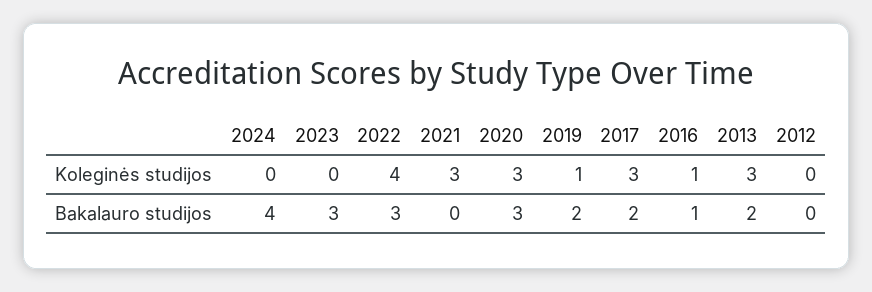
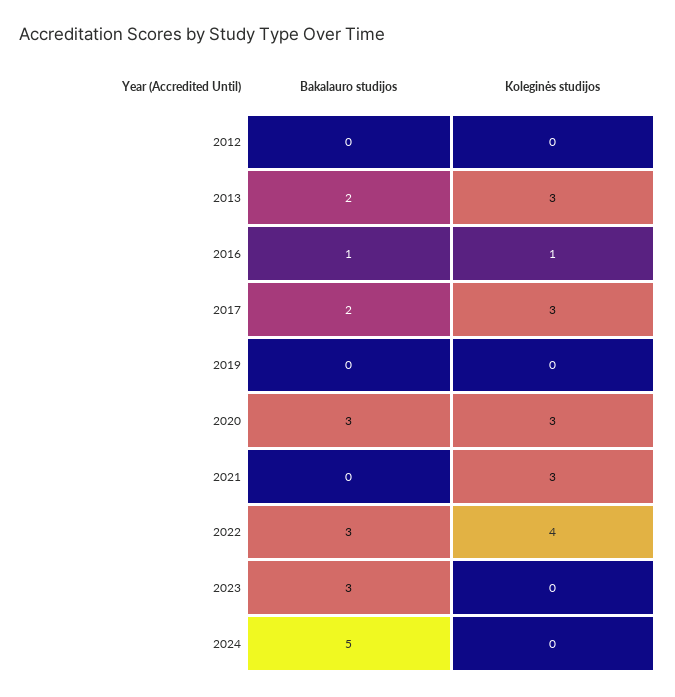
2019, Koleginės studijos: 1 -> 0
2024, Bakalauro studijos: 4 -> 5
2019, Bakalauro studijos: 2 -> 0

